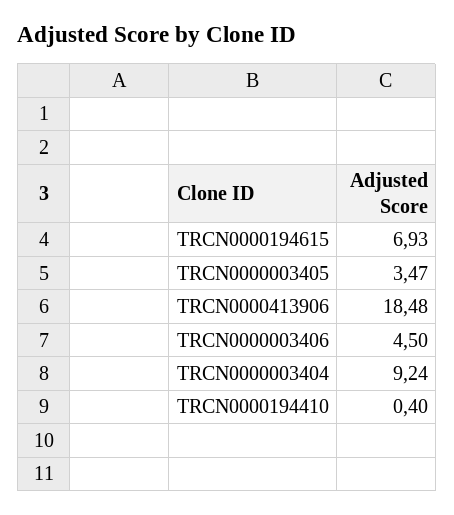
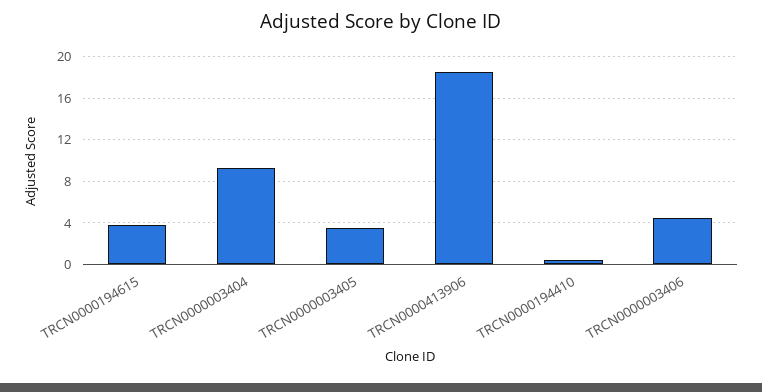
TRCN0000194615: 6.93 -> 4

